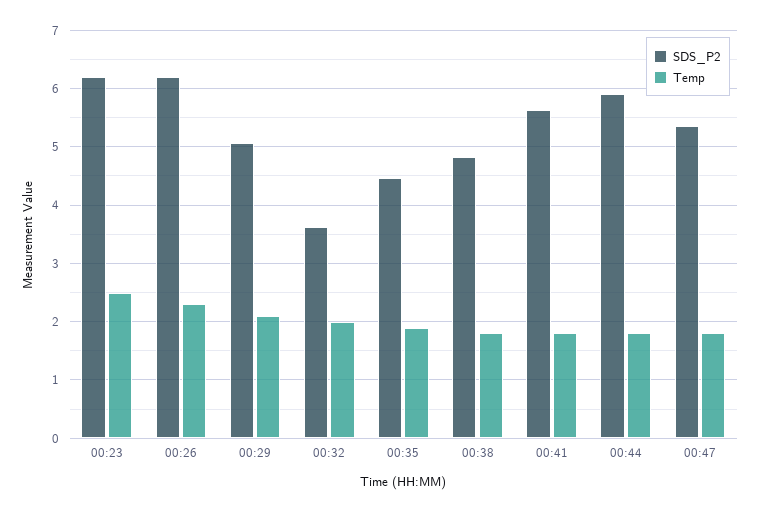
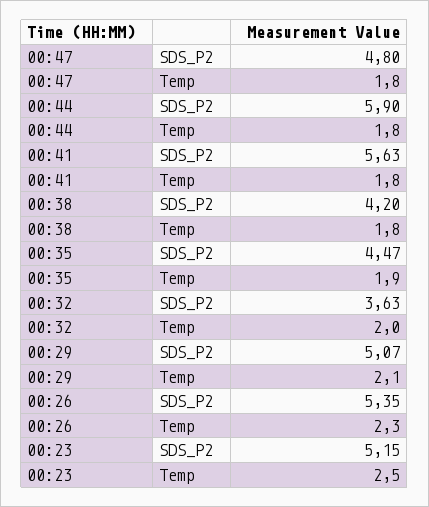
SDS_P2, 00:23: 6.2 -> 5.15
SDS_P2, 00:26: 6.2 -> 5.35
SDS_P2, 00:38: 4.8 -> 4.2
SDS_P2, 00:47: 5.4 -> 4.8

